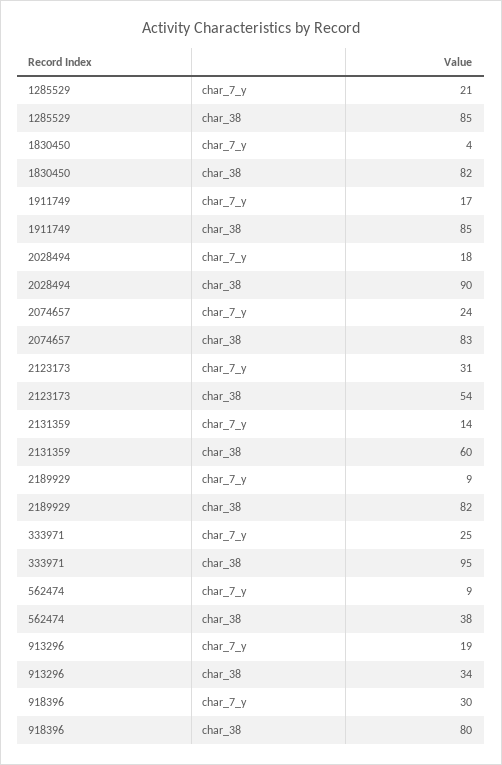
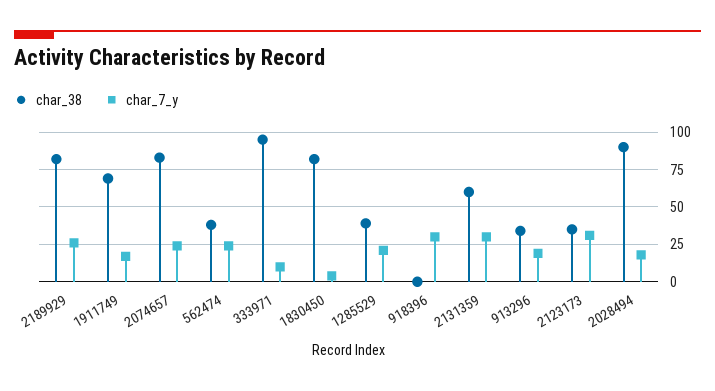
char_38, 1285529: 85 -> 40
char_38, 1911749: 85 -> 70
char_38, 2123173: 54 -> 35
char_7_y, 2131359: 14 -> 30
char_7_y, 2189929: 9 -> 25
char_7_y, 333971: 25 -> 10
char_7_y, 562474: 9 -> 25
char_38, 918396: 80 -> 0

